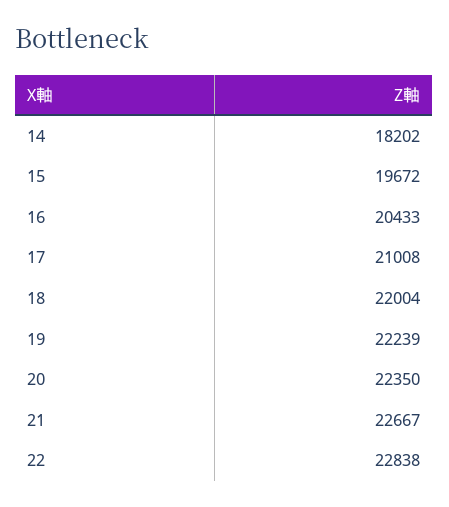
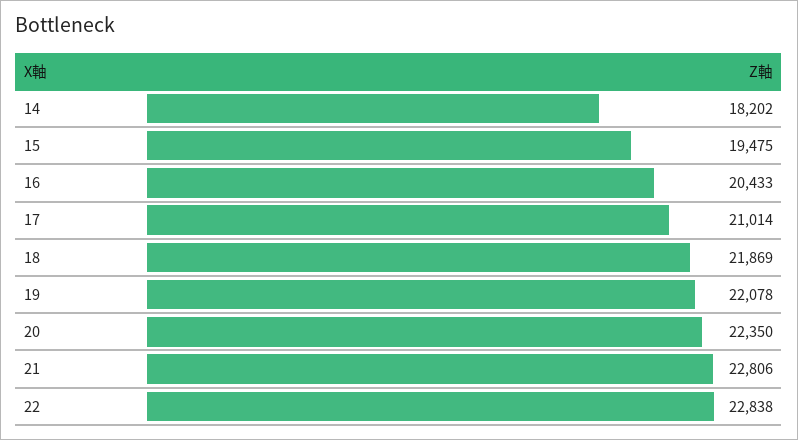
15: 19672 -> 19475
17: 21008 -> 21014
18: 22004 -> 21869
19: 22239 -> 22078
21: 22667 -> 22806

